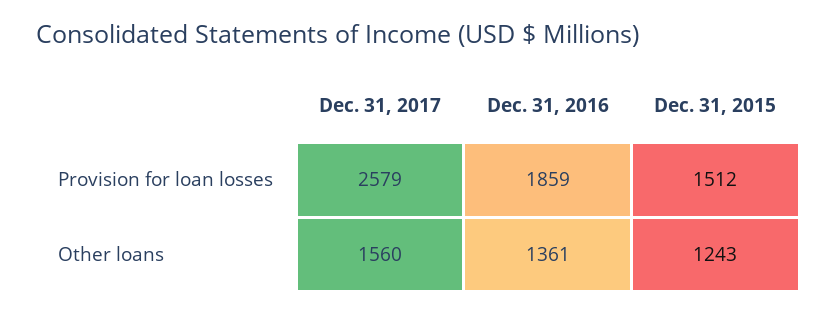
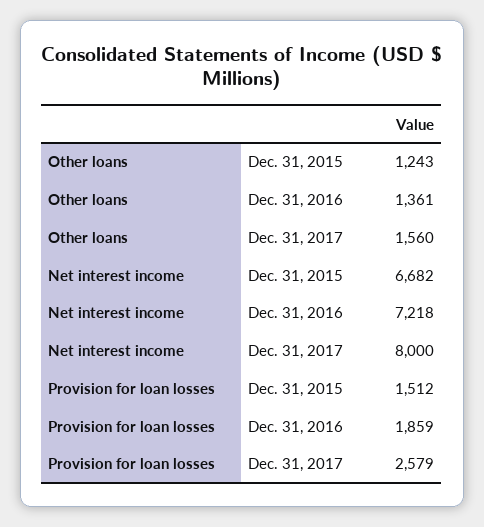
Dec. 31, 2015, Net interest income: none -> 6682
Dec. 31, 2016, Net interest income: none -> 7218
Dec. 31, 2017, Net interest income: none -> 8000

